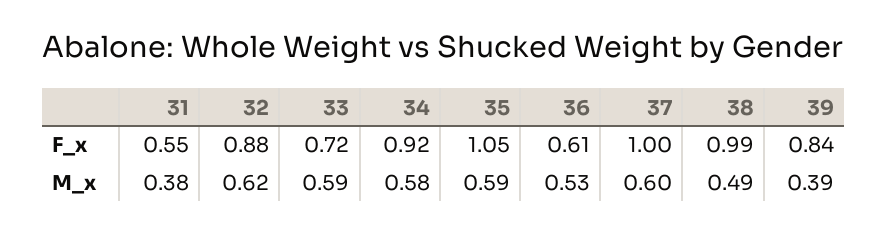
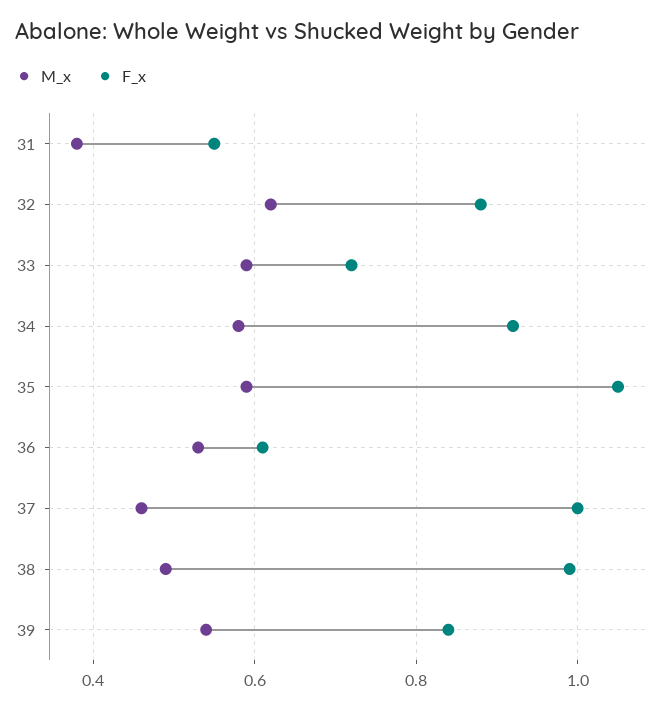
M_x, 37: 0.6 -> 0.45
M_x, 39: 0.39 -> 0.55

